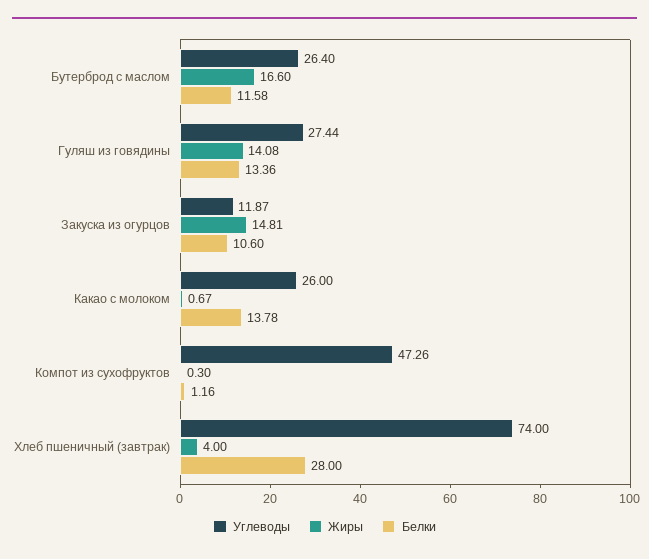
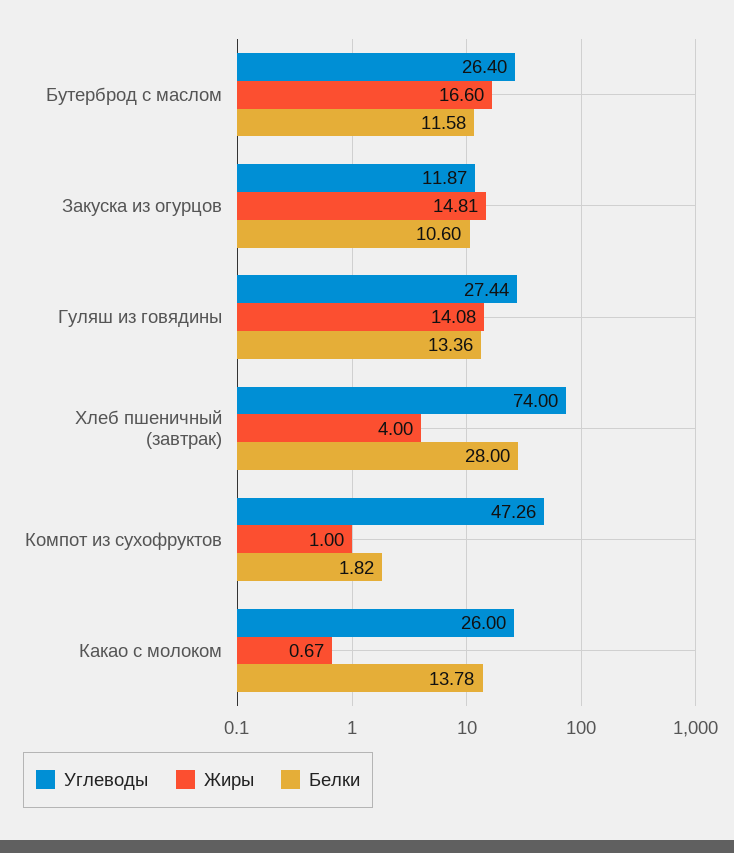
Жиры, Компот из сухофруктов: 0.3 -> 1
Белки, Компот из сухофруктов: 1.16 -> 1.82

